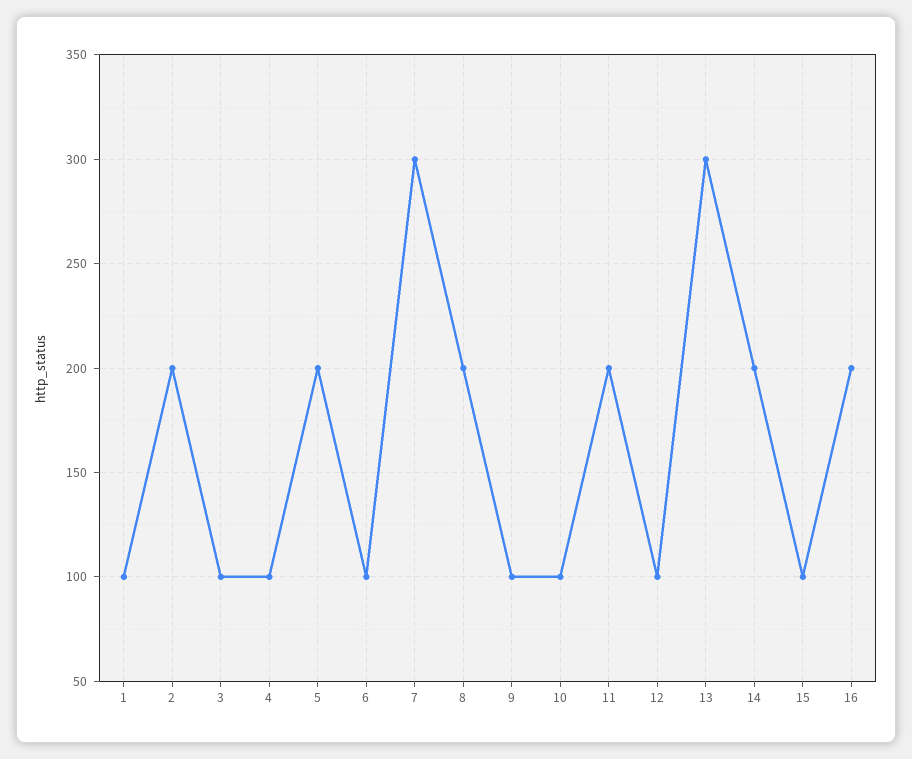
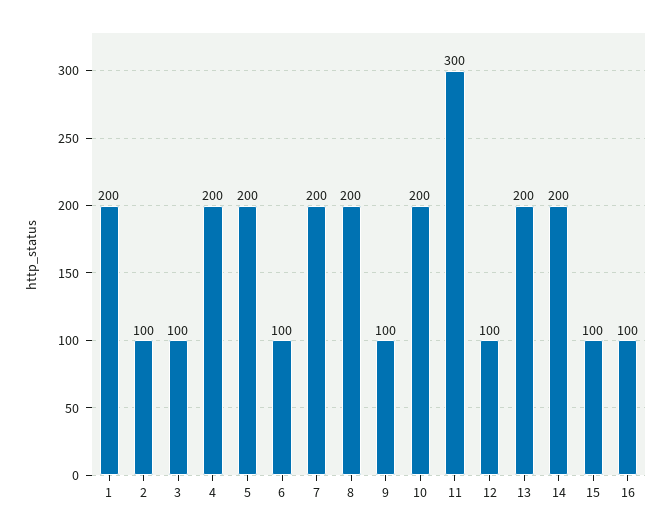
1: 100 -> 200
2: 200 -> 100
4: 100 -> 200
7: 300 -> 200
10: 100 -> 200
11: 200 -> 300
13: 300 -> 200
16: 200 -> 100

